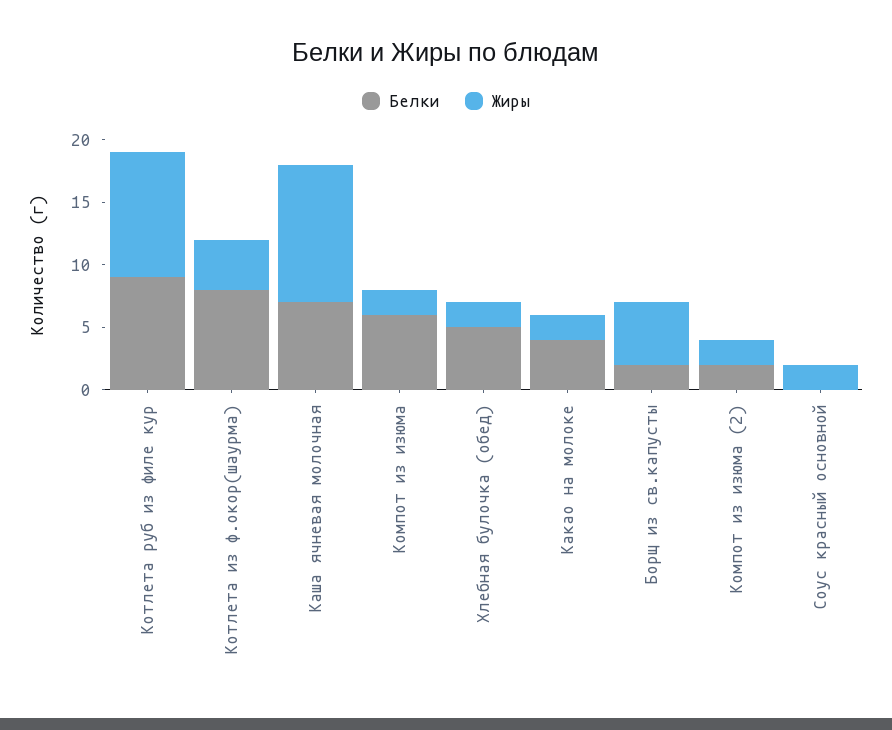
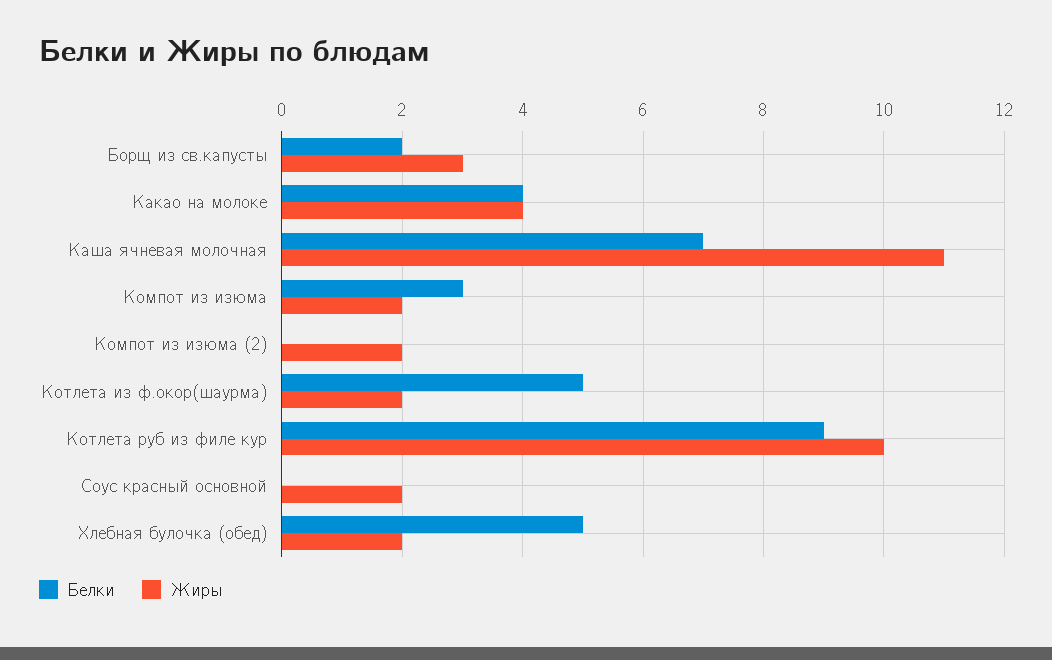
Белки, Котлета из ф.окор(шаурма): 8 -> 5
Жиры, Котлета из ф.окор(шаурма): 4 -> 2
Белки, Компот из изюма: 6 -> 3
Жиры, Какао на молоке: 2 -> 4
Жиры, Борщ из св.капусты: 5 -> 3
Белки, Компот из изюма (2): 2 -> 0

